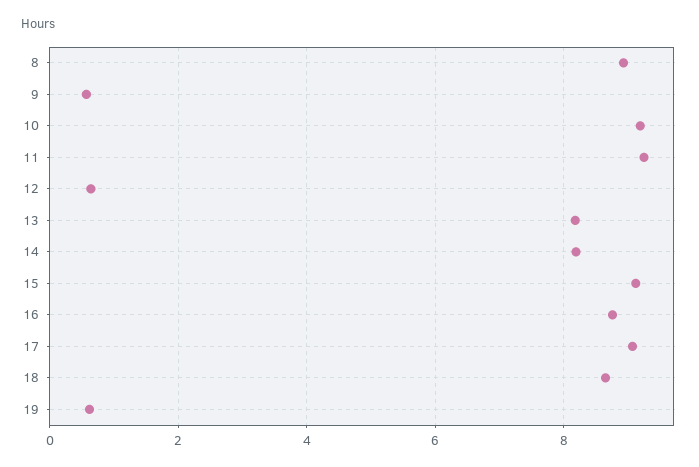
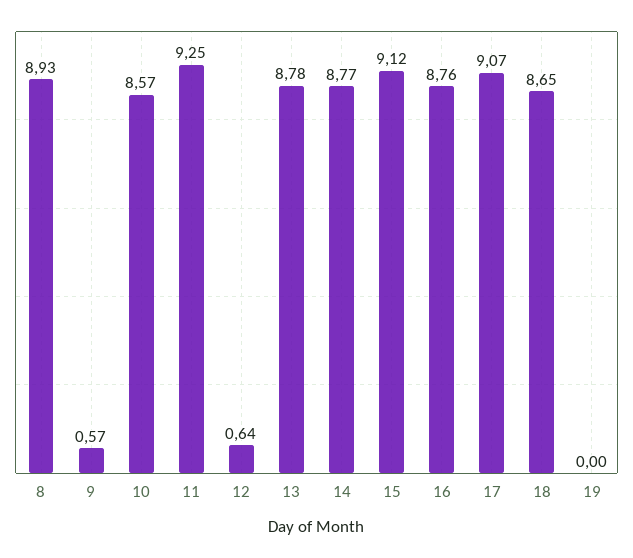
10: 9.2 -> 8.57
13: 8.2 -> 8.78
14: 8.2 -> 8.77
19: 0.6 -> 0

